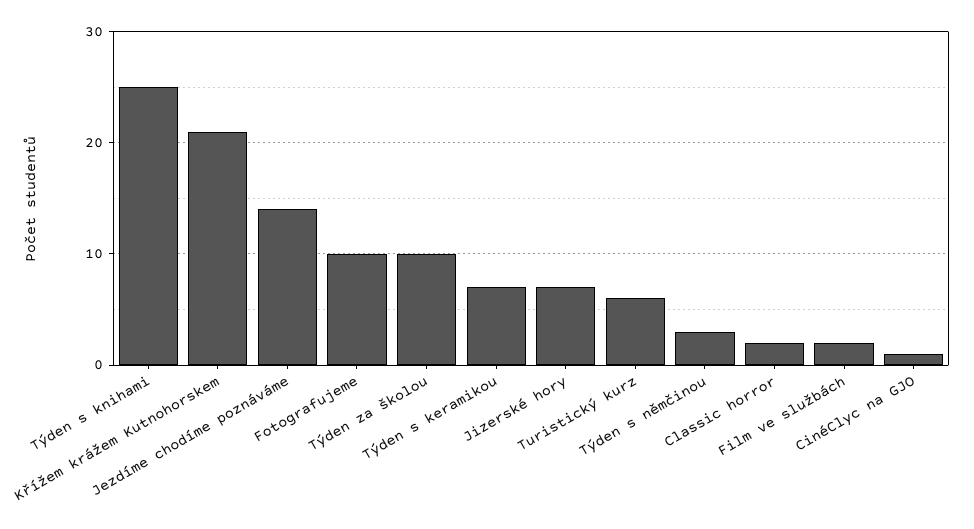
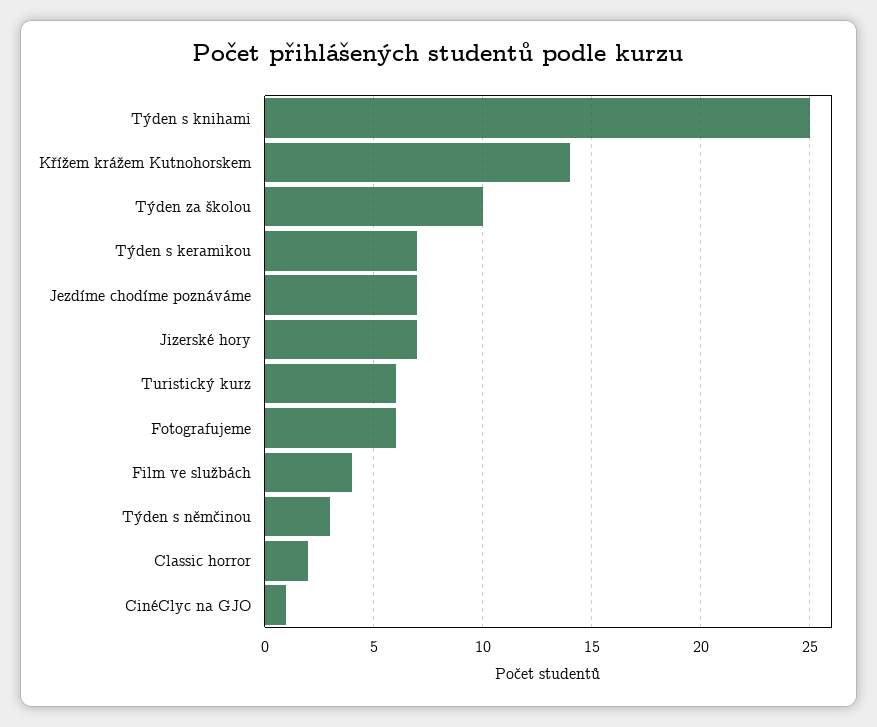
Křížem krážem Kutnohorskem: 21 -> 14
Jezdíme chodíme poznáváme: 14 -> 7
Fotografujeme: 10 -> 6
Film ve službách: 2 -> 4

